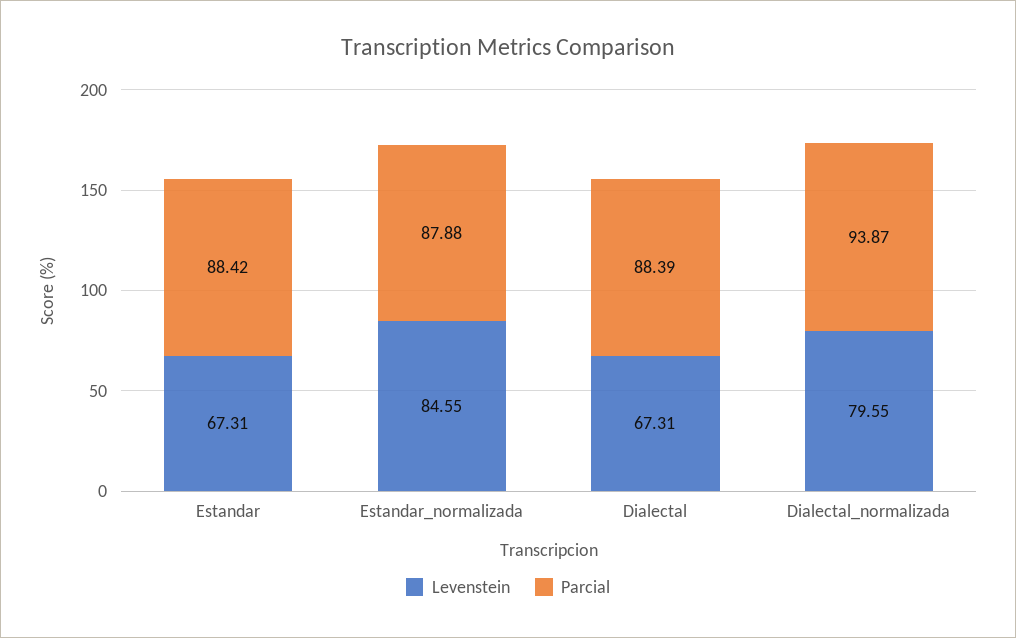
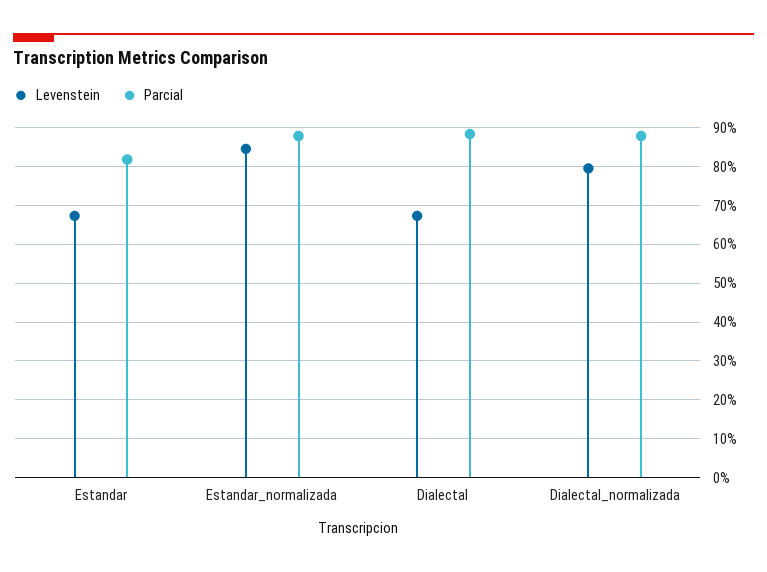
Parcial, Estandar: 88.42 -> 82
Parcial, Dialectal_normalizada: 93.87 -> 88

